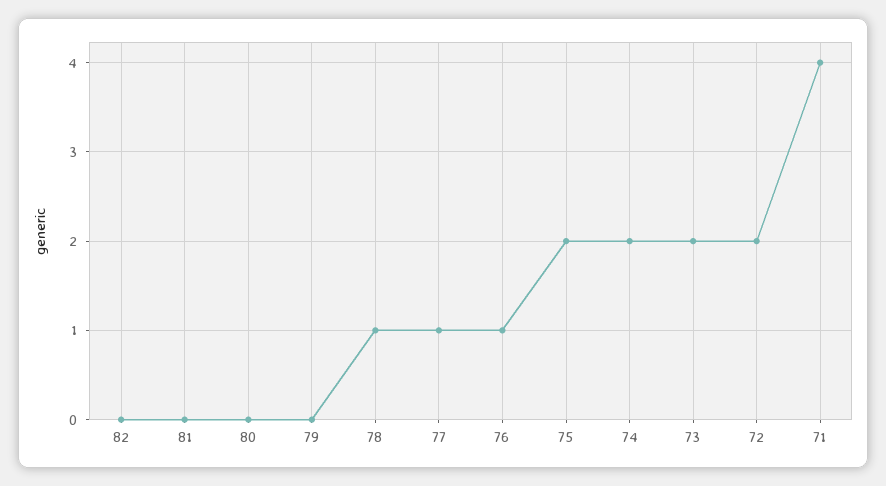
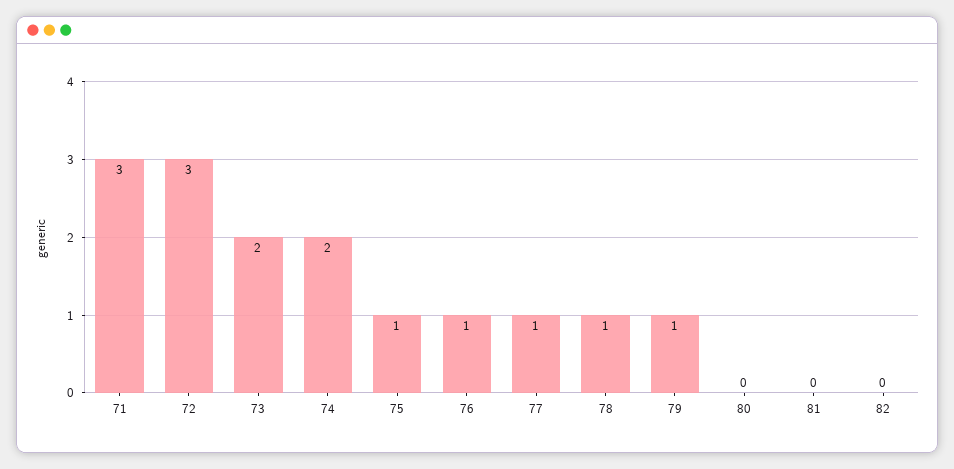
79: 0 -> 1
75: 2 -> 1
72: 2 -> 3
71: 4 -> 3

